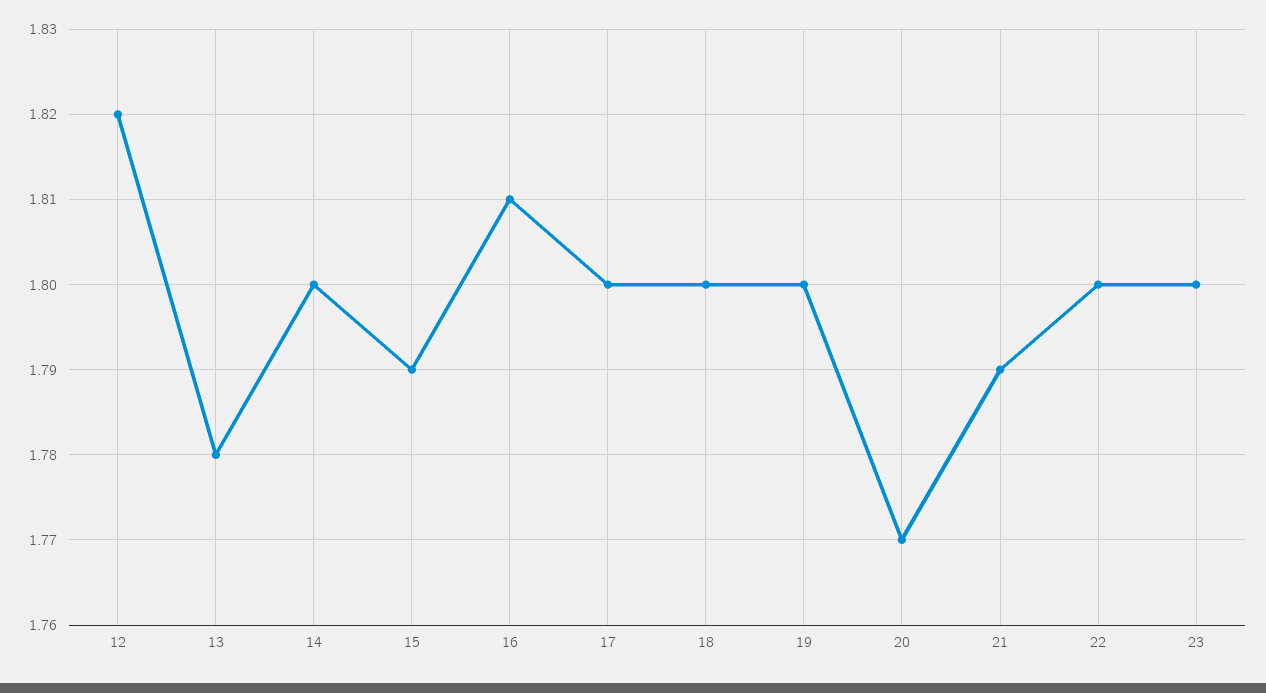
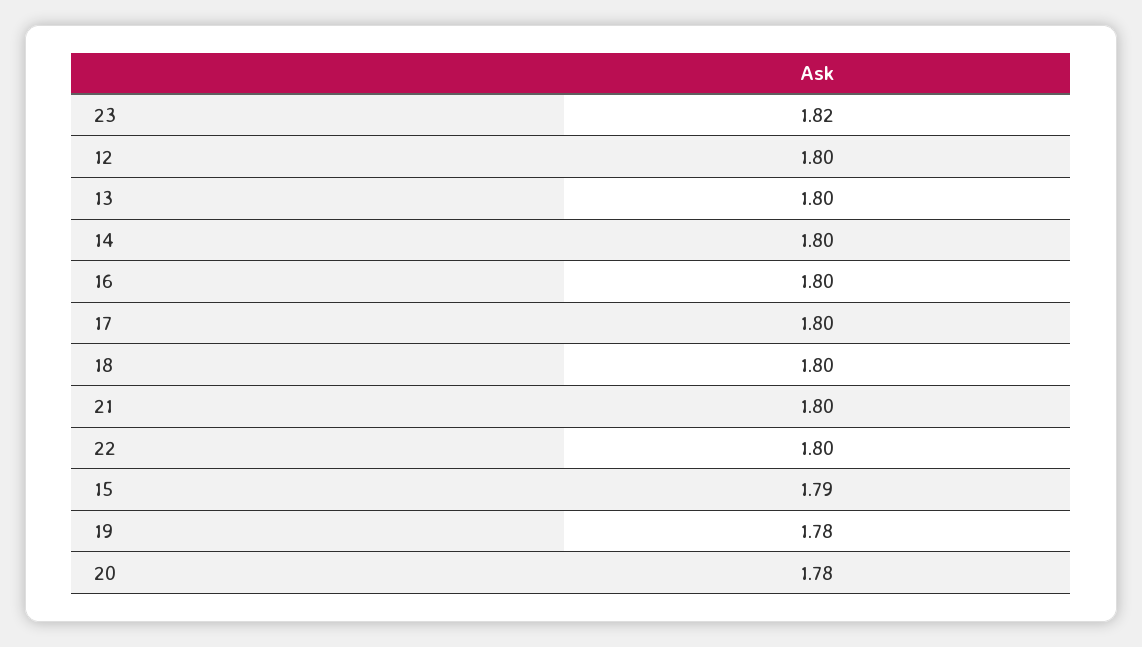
12: 1.82 -> 1.8
13: 1.78 -> 1.8
16: 1.81 -> 1.8
19: 1.8 -> 1.78
20: 1.77 -> 1.78
21: 1.79 -> 1.8
23: 1.8 -> 1.82

